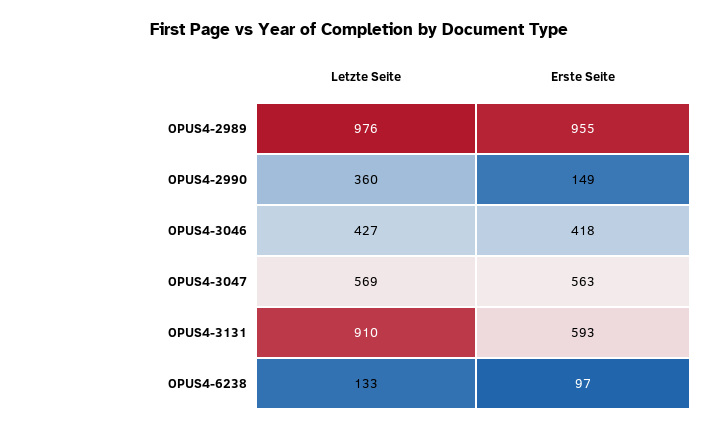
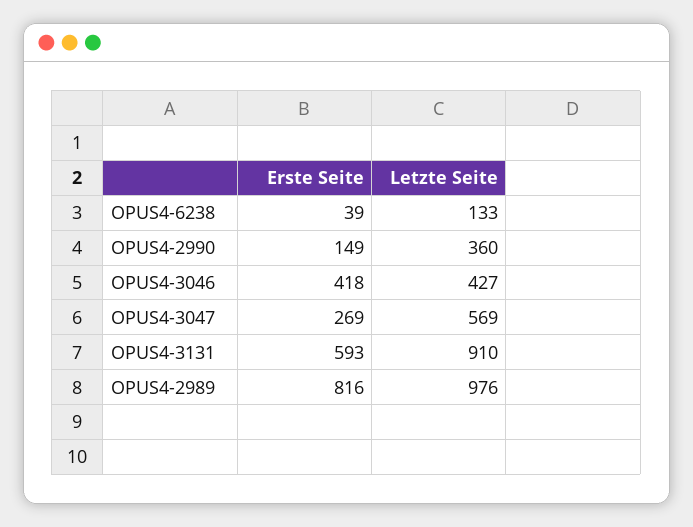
Erste Seite, OPUS4-2989: 955 -> 816
Erste Seite, OPUS4-3047: 563 -> 269
Erste Seite, OPUS4-6238: 97 -> 39

